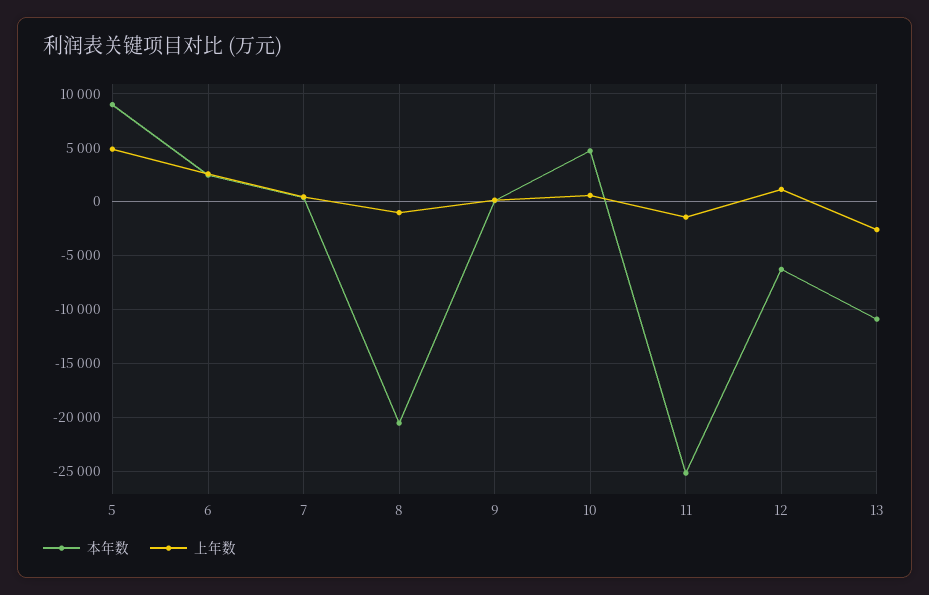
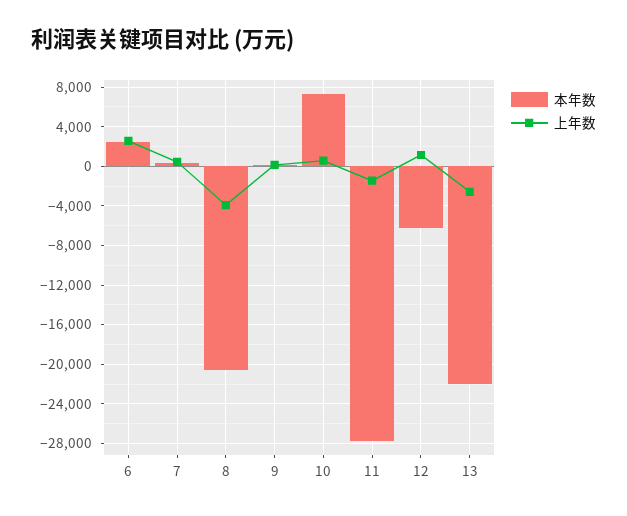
本年数, 5: 9000 -> none
上年数, 5: 5000 -> none
上年数, 8: -1000 -> -4000
本年数, 10: 5000 -> 7000
本年数, 11: -25000 -> -28000
本年数, 13: -11000 -> -22000

